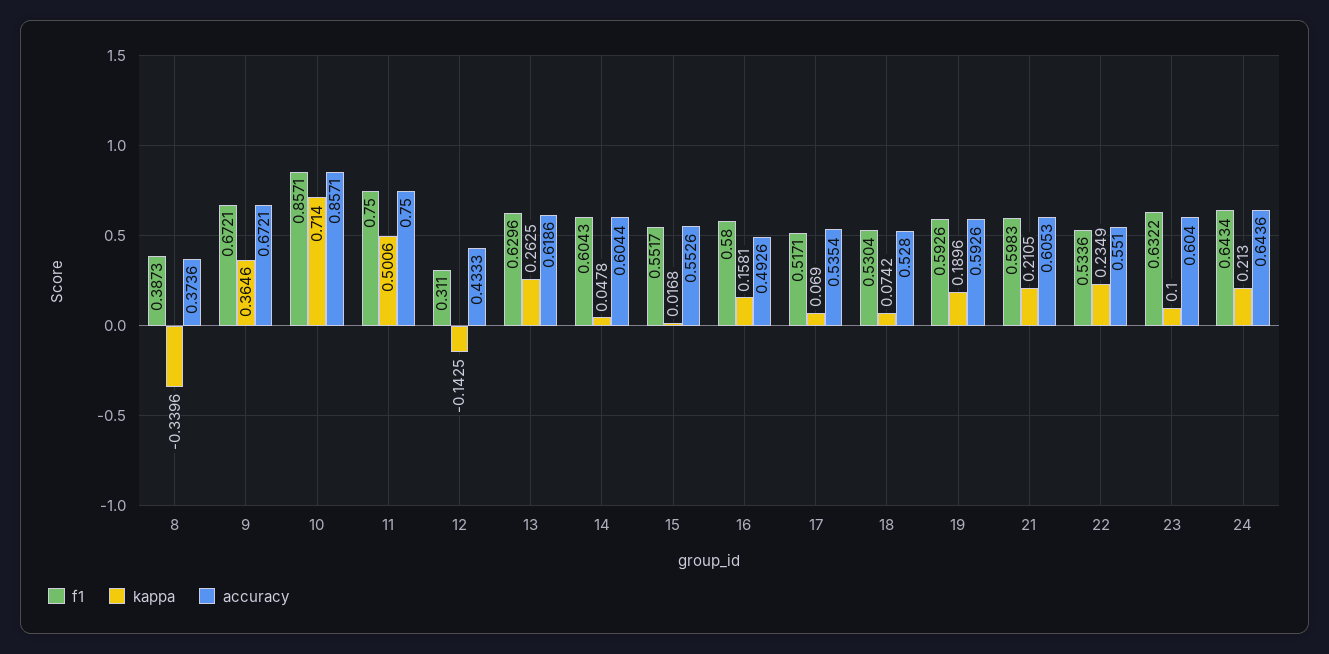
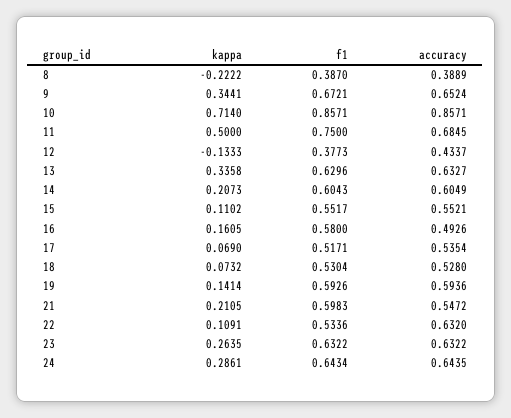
f1, 8: 0.3873 -> 0.387
kappa, 8: -0.3396 -> -0.2222
accuracy, 8: 0.3736 -> 0.3889
kappa, 9: 0.3646 -> 0.3441
accuracy, 9: 0.6721 -> 0.6524
kappa, 11: 0.5006 -> 0.5
accuracy, 11: 0.75 -> 0.6845
f1, 12: 0.311 -> 0.3773
kappa, 12: -0.1425 -> -0.1333
accuracy, 12: 0.4333 -> 0.4337
kappa, 13: 0.2625 -> 0.3358
accuracy, 13: 0.6186 -> 0.6327
kappa, 14: 0.0478 -> 0.2073
accuracy, 14: 0.6044 -> 0.6049
kappa, 15: 0.0168 -> 0.1102
accuracy, 15: 0.5526 -> 0.5521
kappa, 16: 0.1581 -> 0.1605
kappa, 18: 0.0742 -> 0.0732
kappa, 19: 0.1896 -> 0.1414
accuracy, 19: 0.5926 -> 0.5936
accuracy, 21: 0.6053 -> 0.5472
kappa, 22: 0.2349 -> 0.1091
accuracy, 22: 0.551 -> 0.632
kappa, 23: 0.1 -> 0.2635
accuracy, 23: 0.604 -> 0.6322
kappa, 24: 0.213 -> 0.2861
accuracy, 24: 0.6436 -> 0.6435

